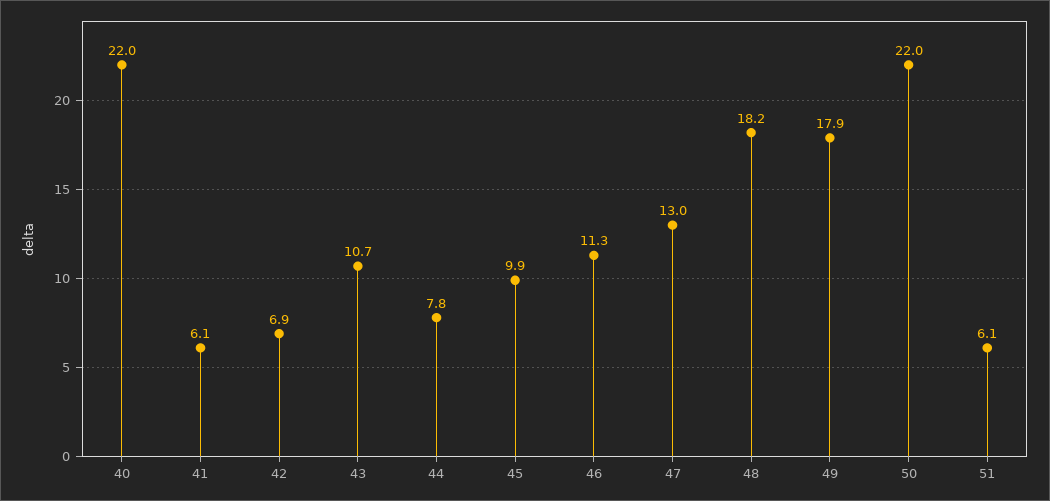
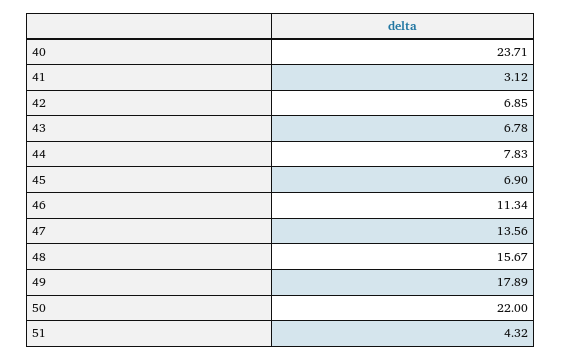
40: 22 -> 23.71
41: 6.1 -> 3.12
43: 10.7 -> 6.78
45: 9.9 -> 6.9
47: 13 -> 13.56
48: 18.2 -> 15.67
51: 6.1 -> 4.32

